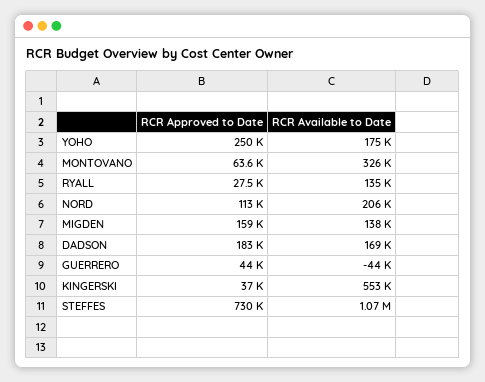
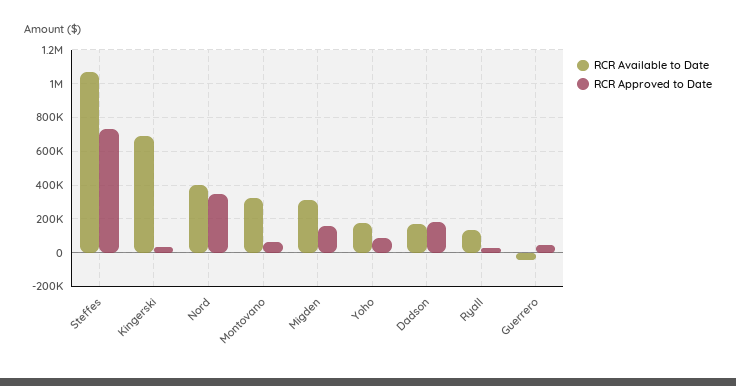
RCR Approved to Date, YOHO: 250000 -> 100000
RCR Approved to Date, NORD: 113000 -> 350000
RCR Available to Date, NORD: 206000 -> 400000
RCR Available to Date, MIGDEN: 138000 -> 300000
RCR Available to Date, KINGERSKI: 553000 -> 700000

